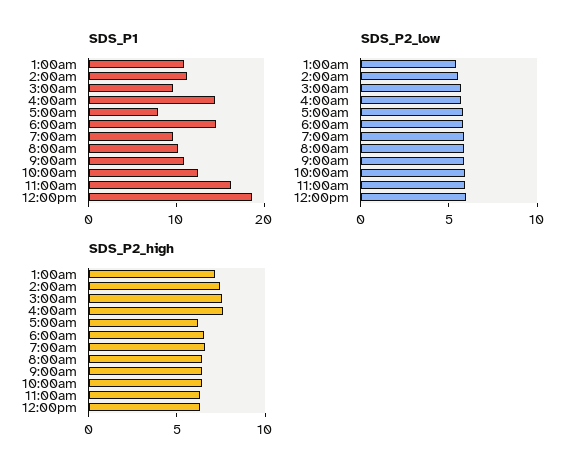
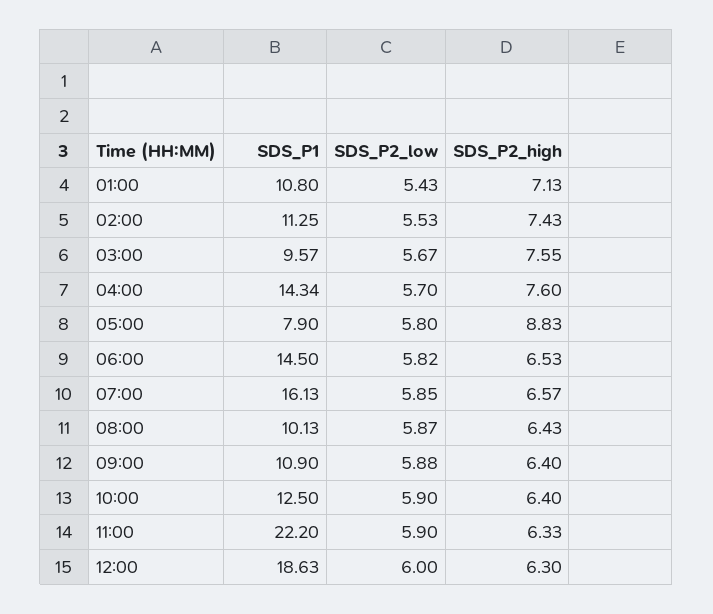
SDS_P1, 7:00am: 10 -> 16.13
SDS_P1, 11:00am: 16 -> 22.2
SDS_P2_high, 5:00am: 6 -> 8.83

